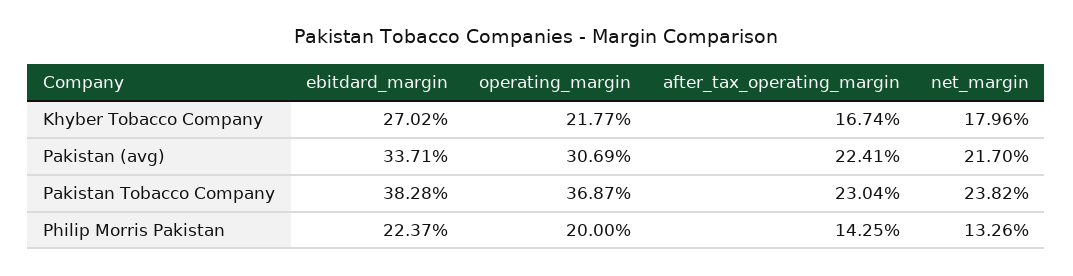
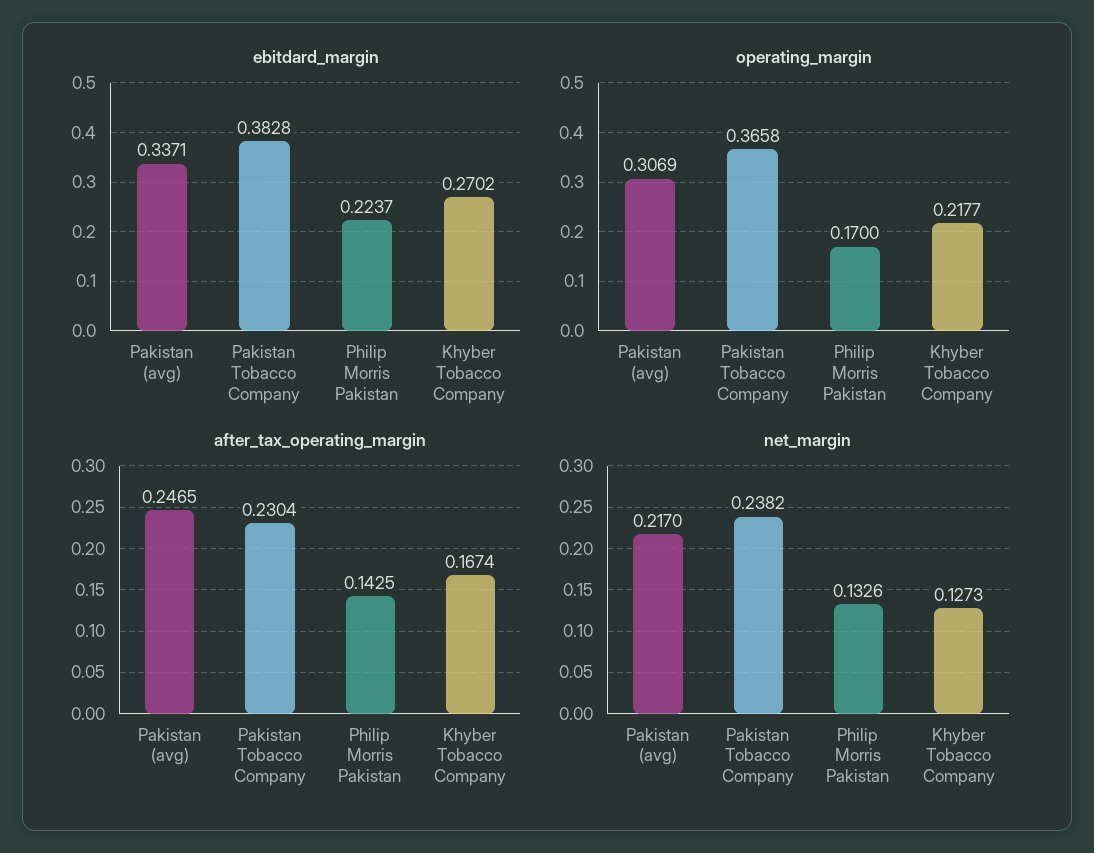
net_margin, Khyber Tobacco Company: 0.1796 -> 0.1273
after_tax_operating_margin, Pakistan (avg): 0.2241 -> 0.2465
operating_margin, Pakistan Tobacco Company: 0.3687 -> 0.3658
operating_margin, Philip Morris Pakistan: 0.2 -> 0.17

